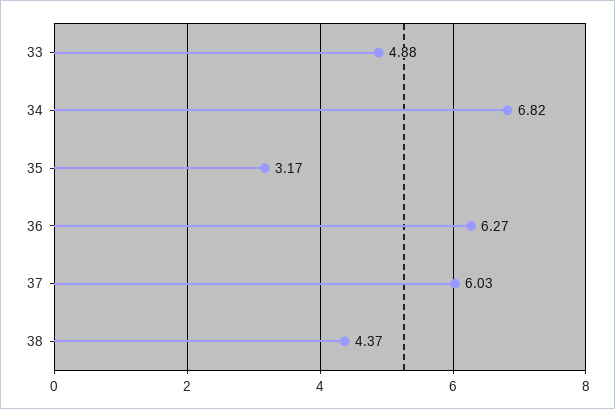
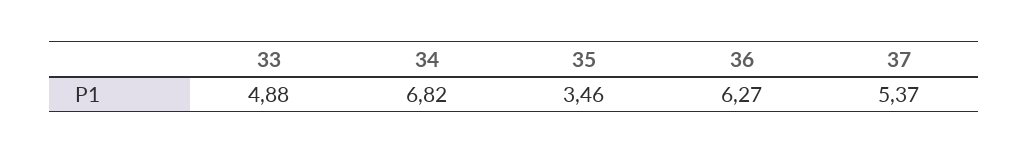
35: 3.17 -> 3.46
37: 6.03 -> 5.37
38: 4.37 -> none

